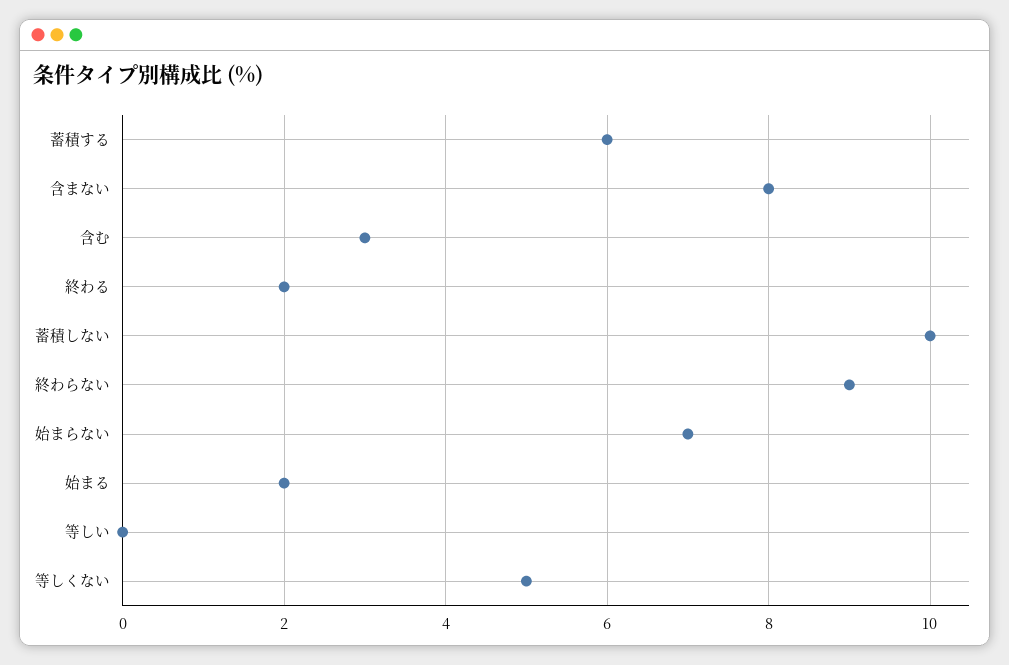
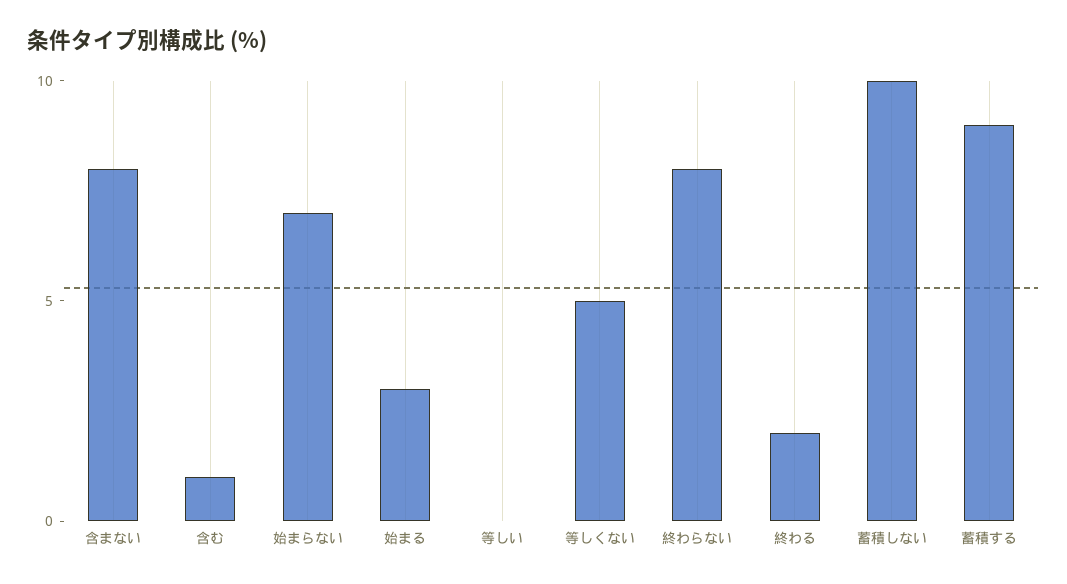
蓄積する: 6 -> 9
含む: 3 -> 1
終わらない: 9 -> 8
始まる: 2 -> 3

